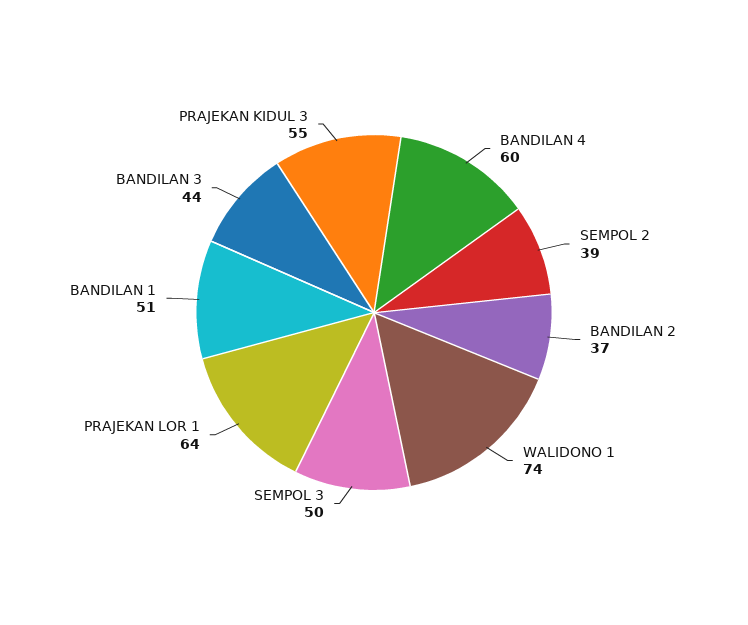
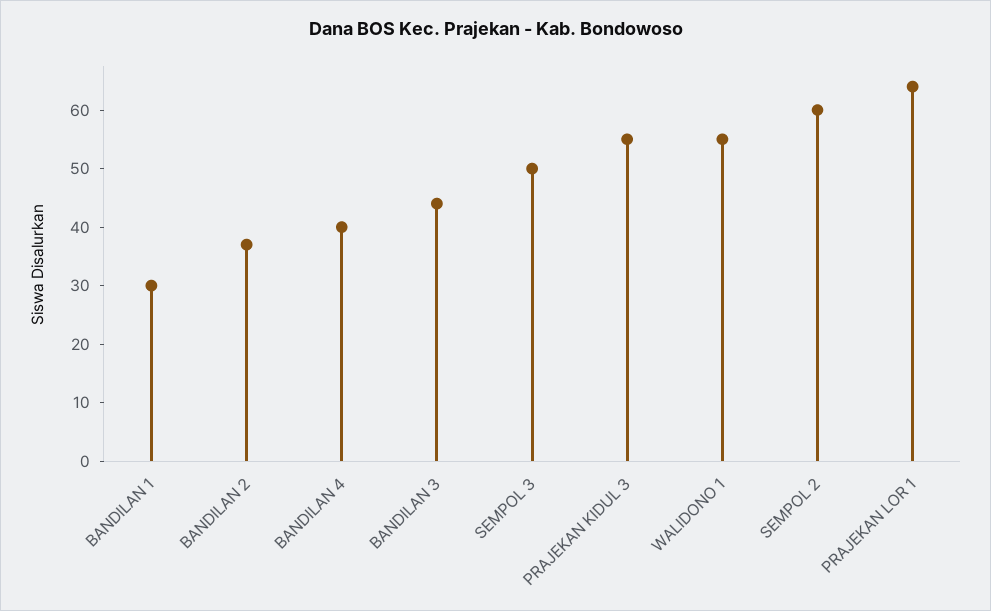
BANDILAN 4: 60 -> 40
SEMPOL 2: 39 -> 60
WALIDONO 1: 74 -> 55
BANDILAN 1: 51 -> 30

